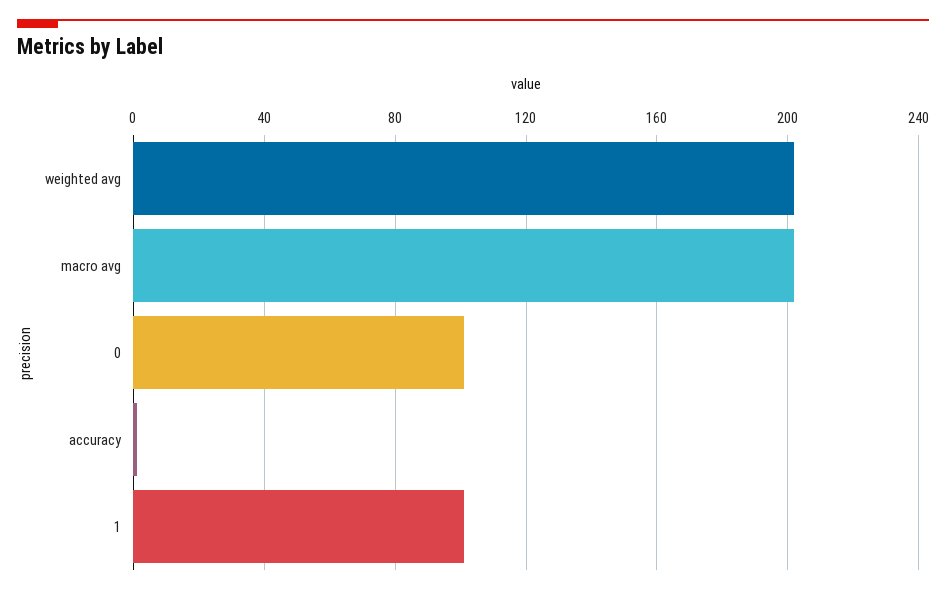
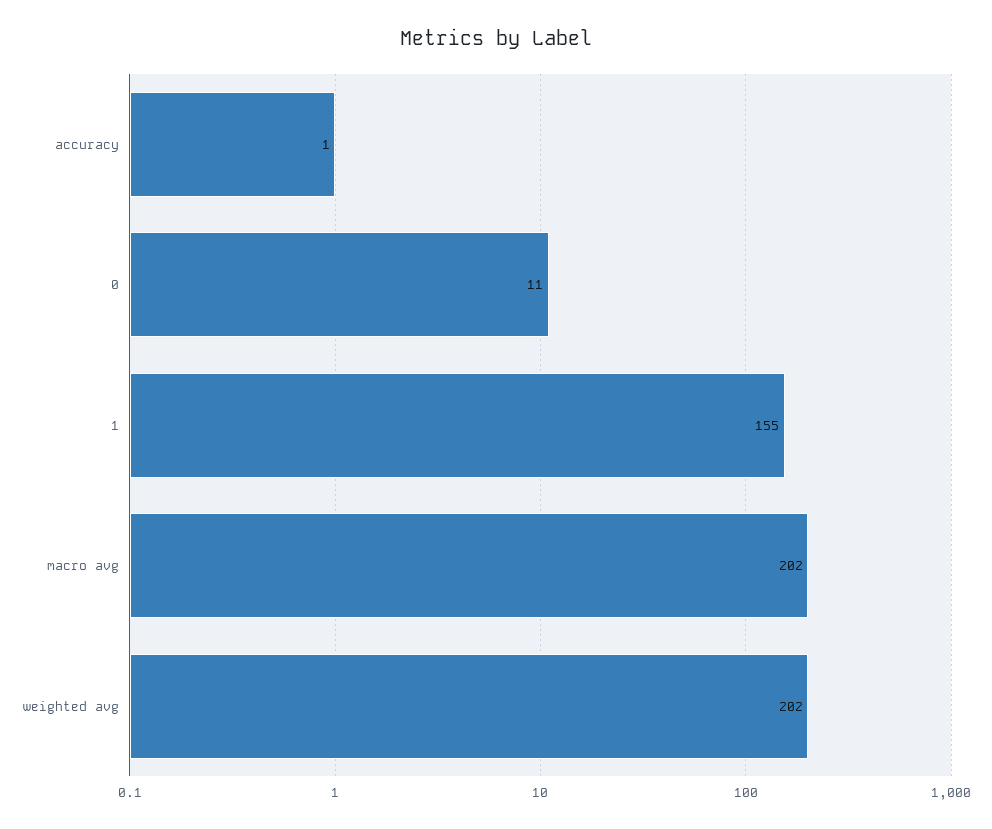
0: 100 -> 11
1: 100 -> 155

